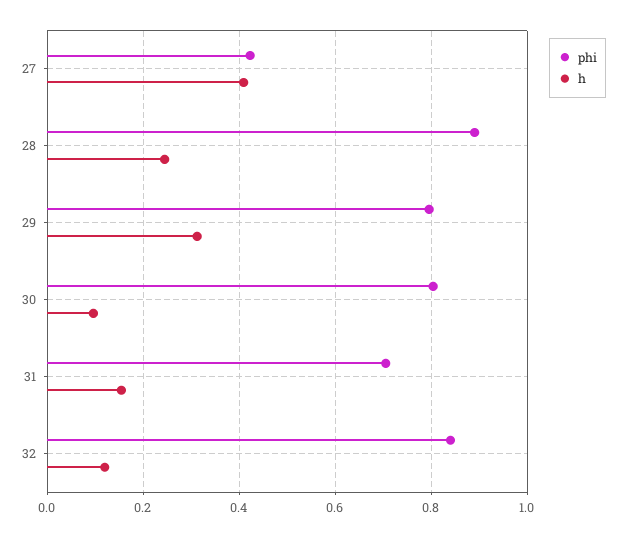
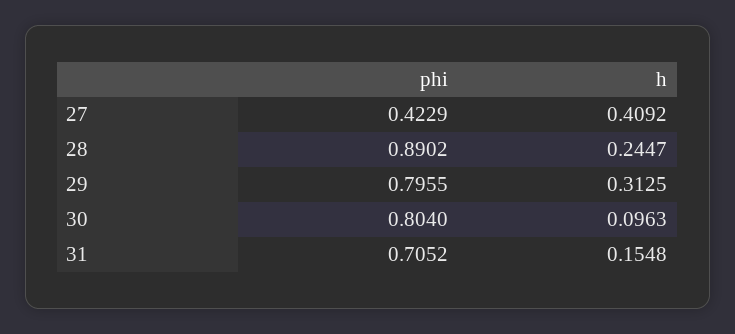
phi, 32: 0.84 -> none
h, 32: 0.12 -> none

